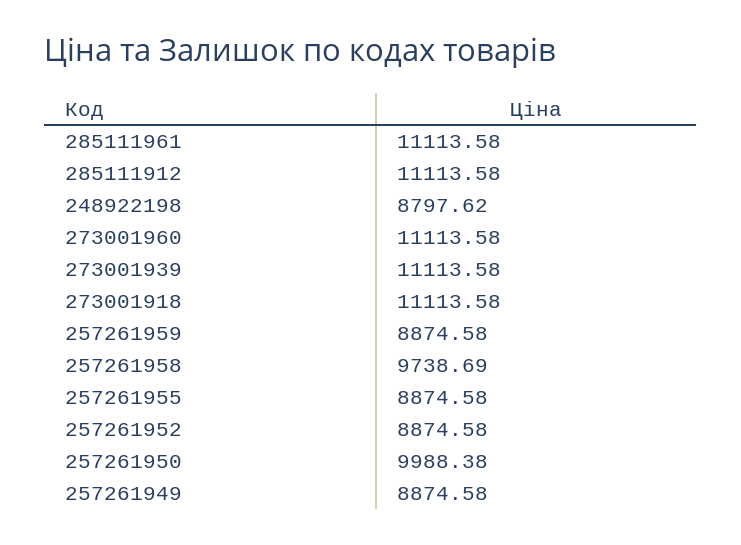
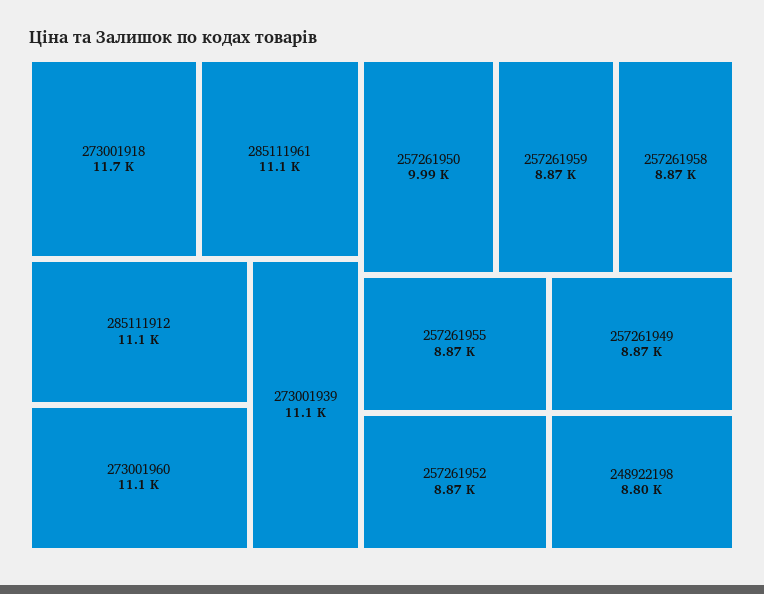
273001918: 11113.58 -> 11700
257261958: 9738.69 -> 8870

